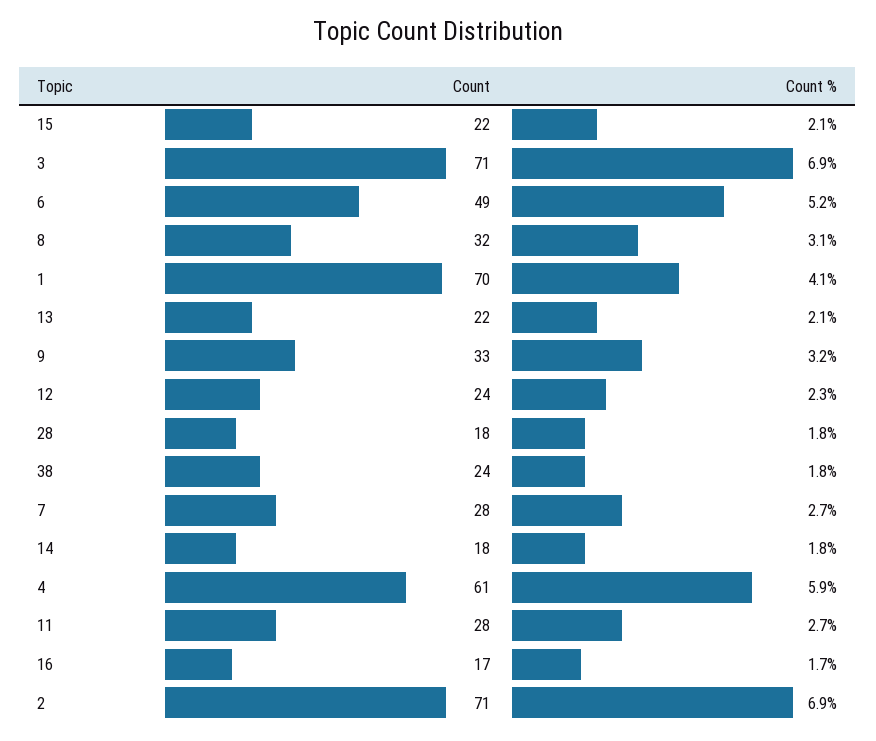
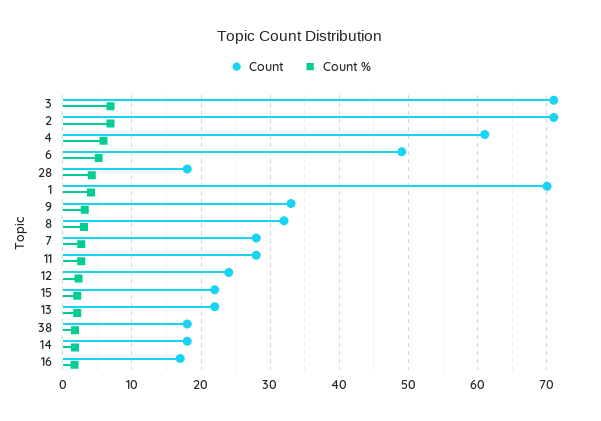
Count %, 28: 1.8 -> 4
Count, 38: 24 -> 18

